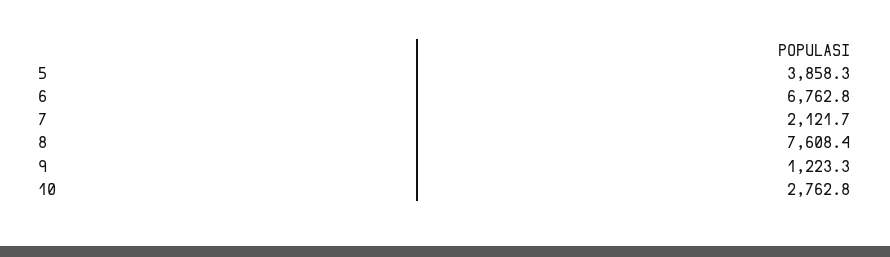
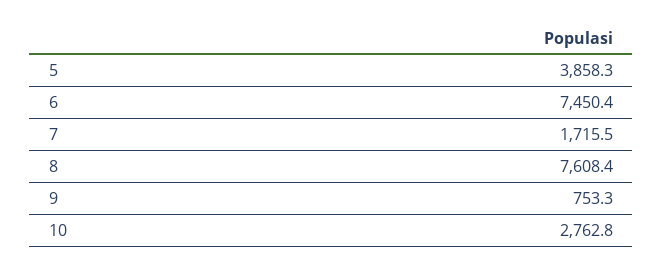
6: 6762.8 -> 7450.4
7: 2121.7 -> 1715.5
9: 1223.3 -> 753.3

